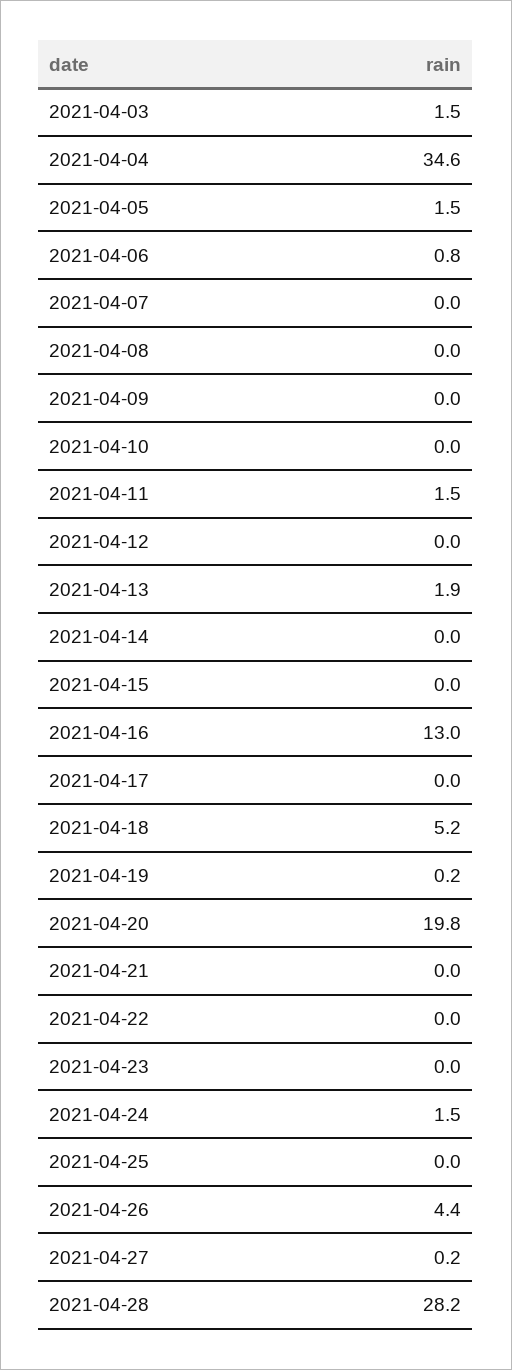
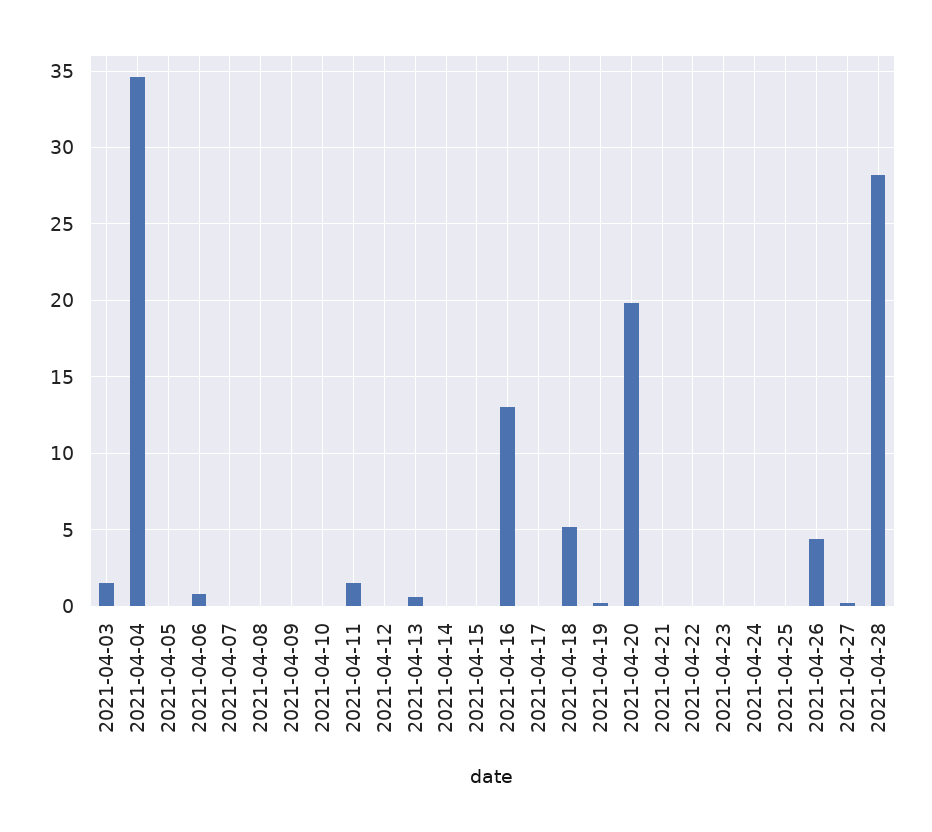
2021-04-05: 1.5 -> 0
2021-04-13: 1.9 -> 0.5
2021-04-24: 1.5 -> 0

